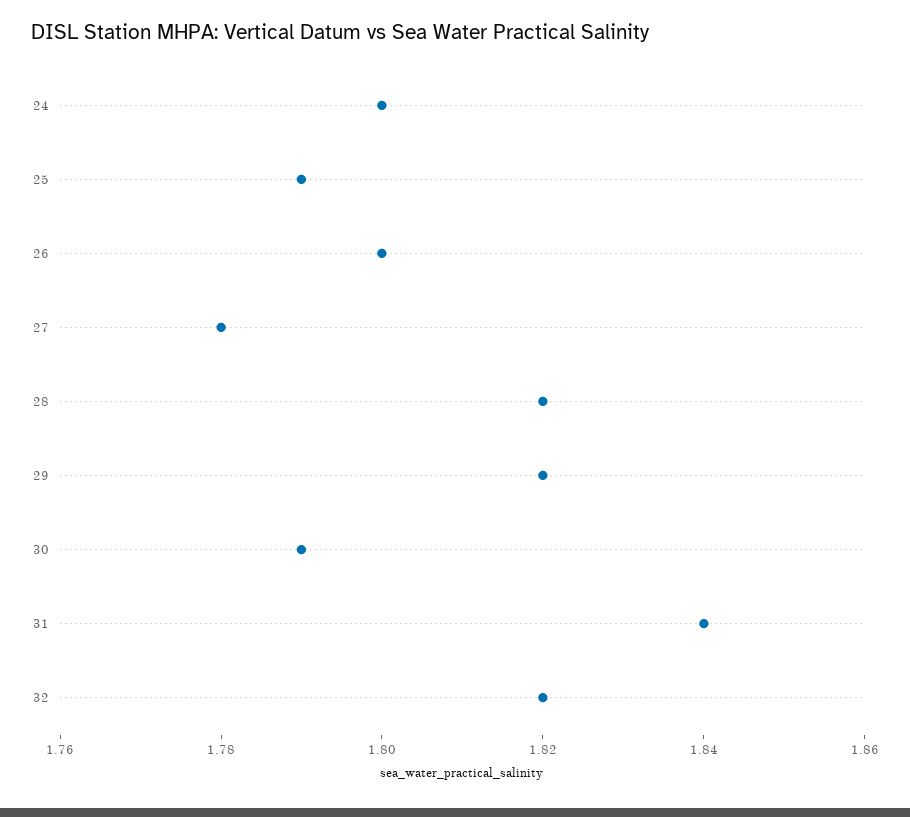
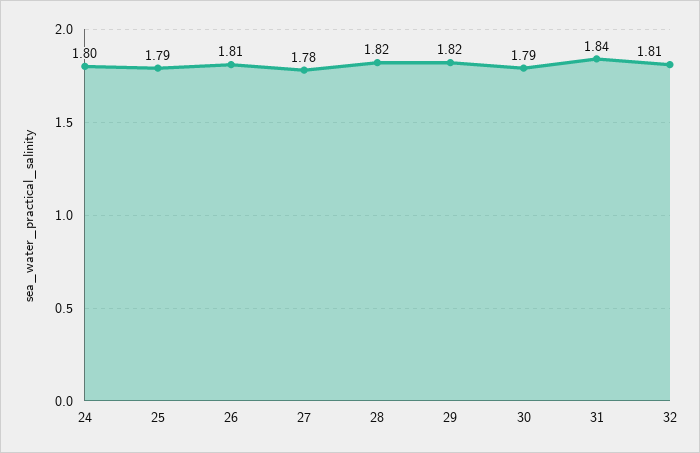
26: 1.8 -> 1.81
32: 1.82 -> 1.81

